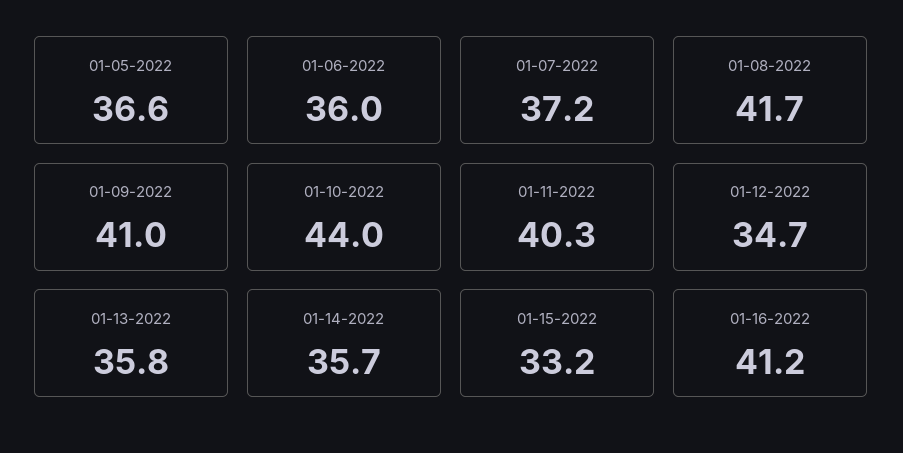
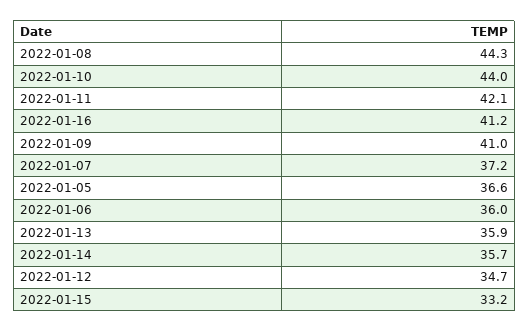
01-08-2022: 41.7 -> 44.3
01-11-2022: 40.3 -> 42.1
01-13-2022: 35.8 -> 35.9

